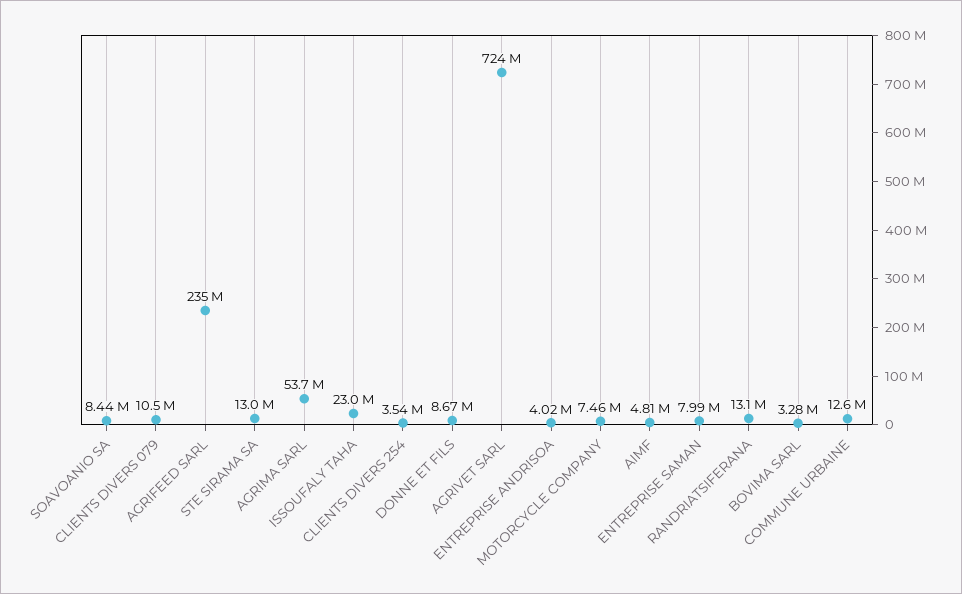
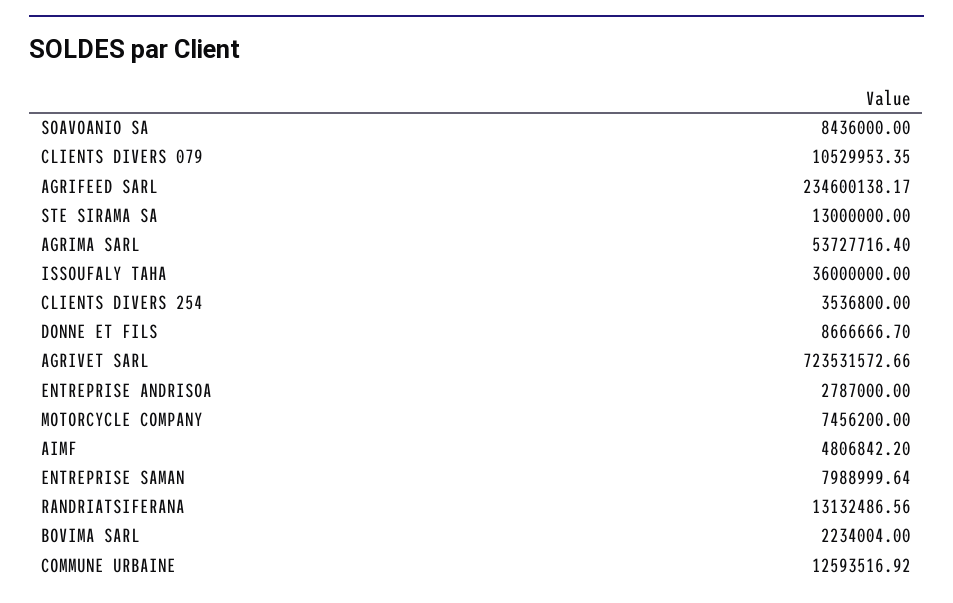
ISSOUFALY TAHA: 23000000 -> 36000000
ENTREPRISE ANDRISOA: 4020000 -> 2787000
BOVIMA SARL: 3280000 -> 2234004

